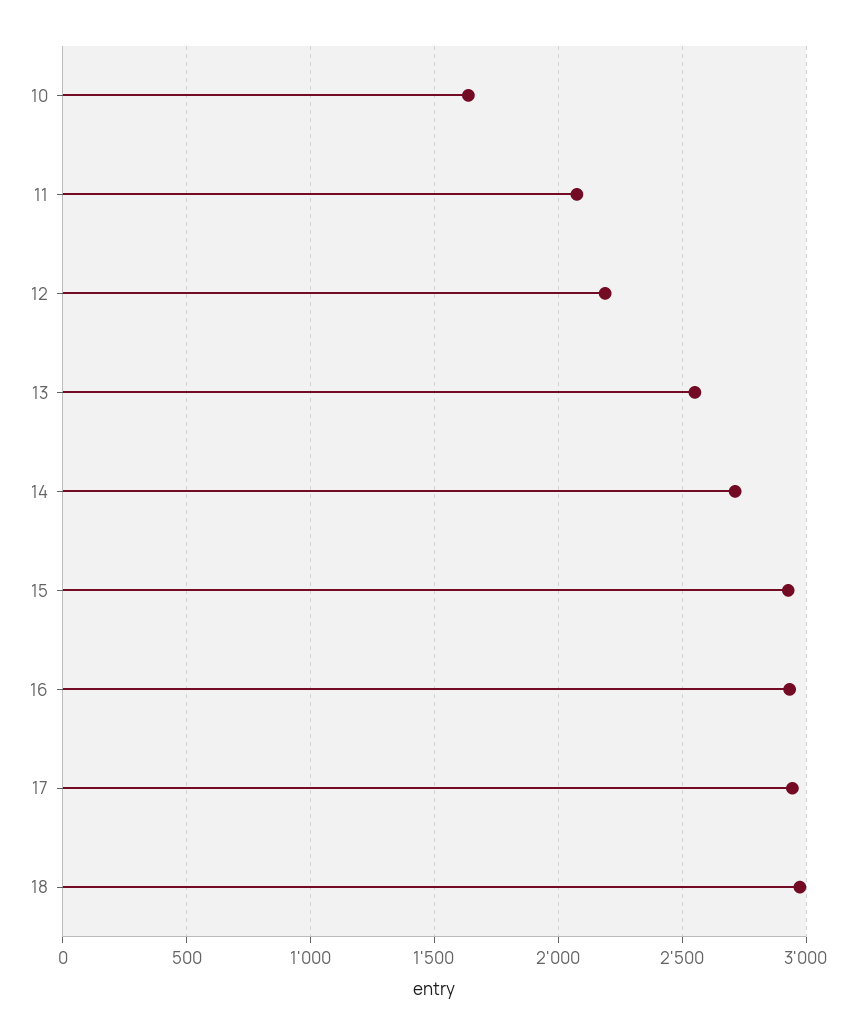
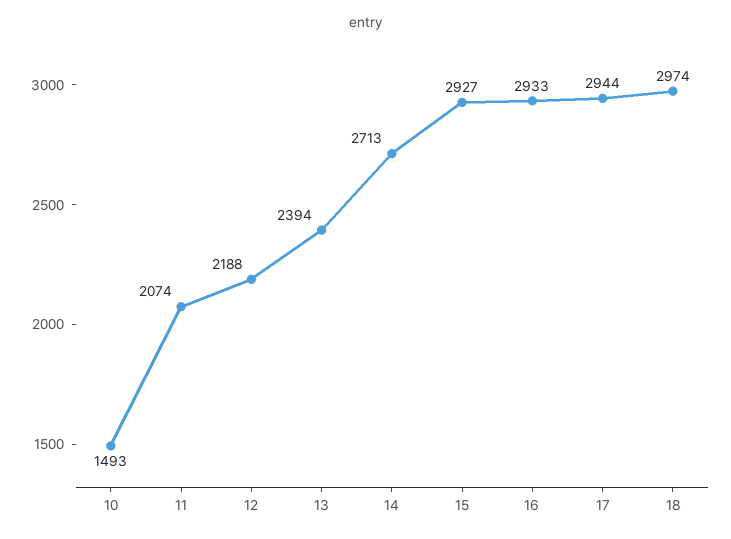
10: 1650 -> 1493
13: 2550 -> 2394

